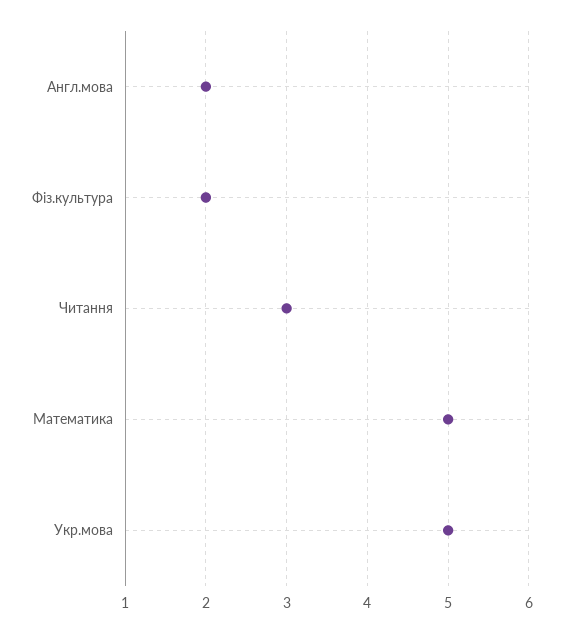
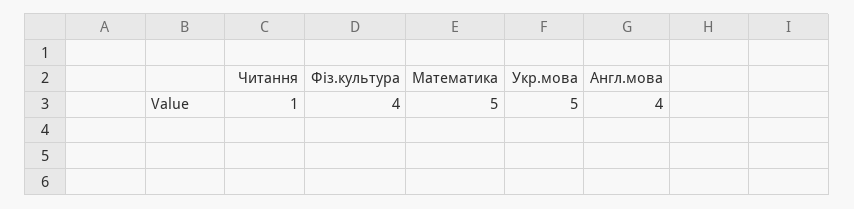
Англ.мова: 2 -> 4
Фіз.культура: 2 -> 4
Читання: 3 -> 1

